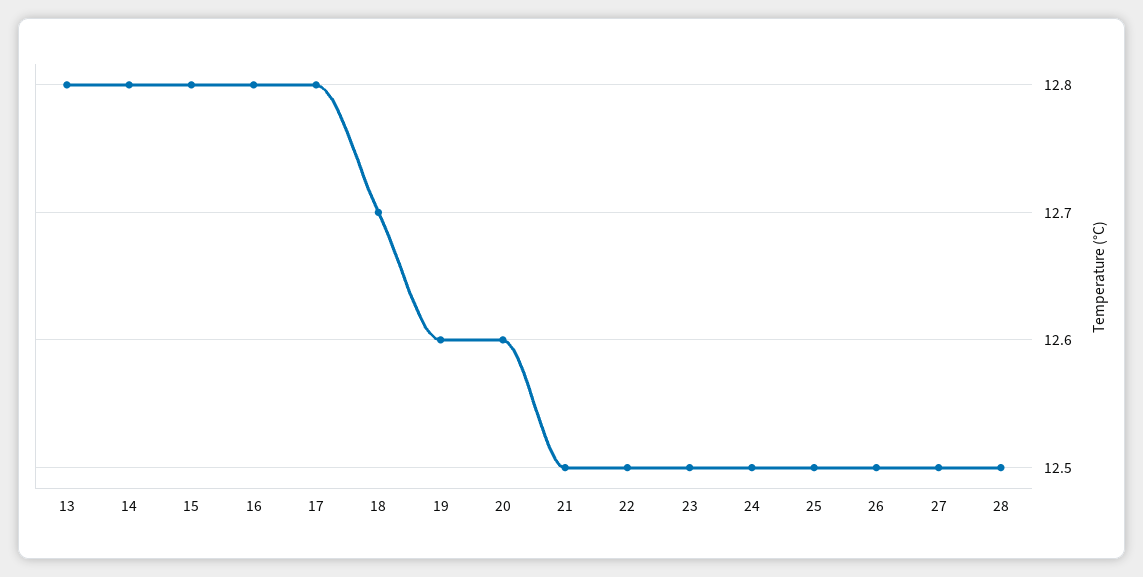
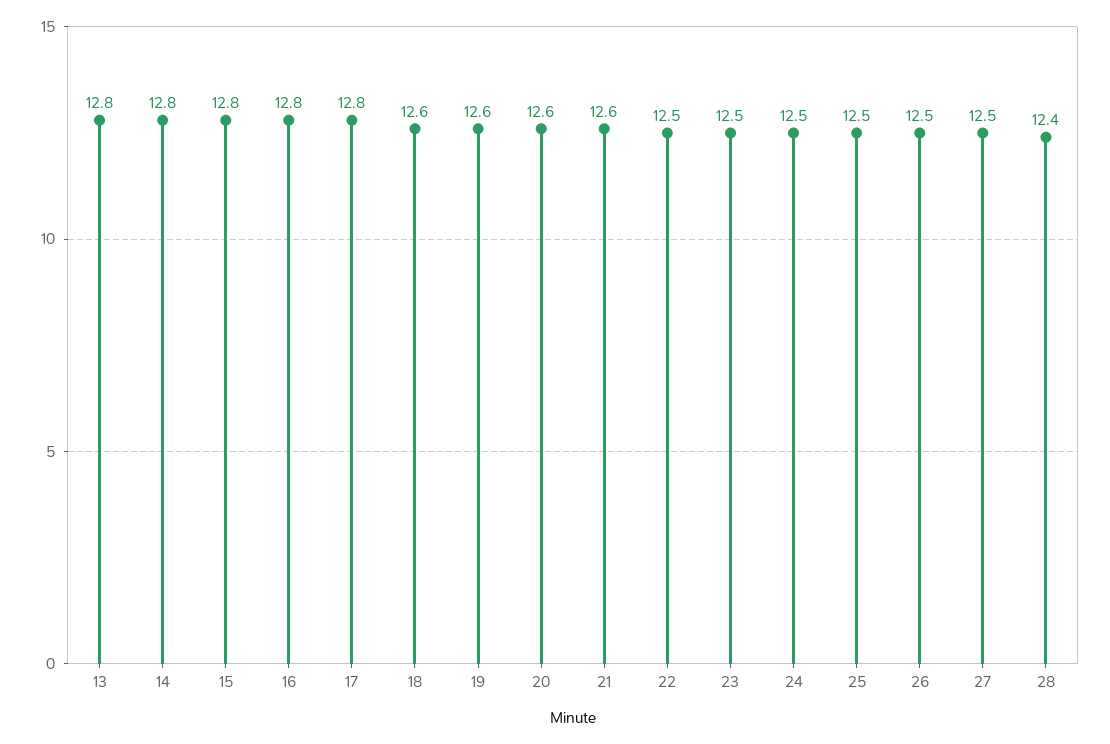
18: 12.7 -> 12.6
21: 12.5 -> 12.6
28: 12.5 -> 12.4

